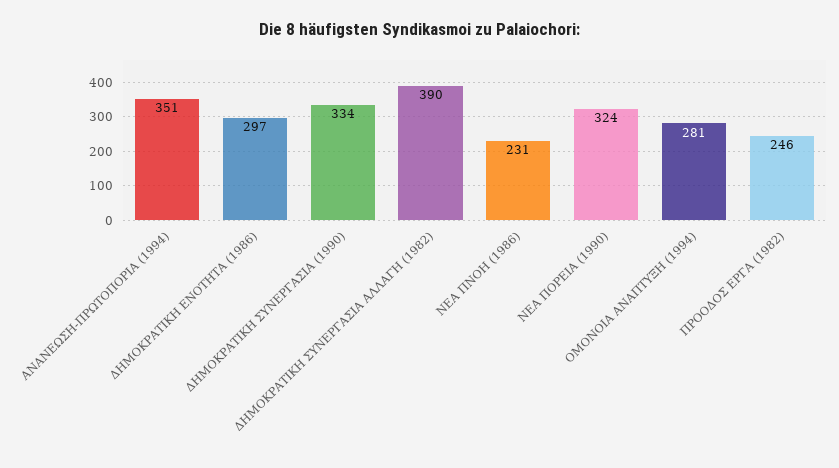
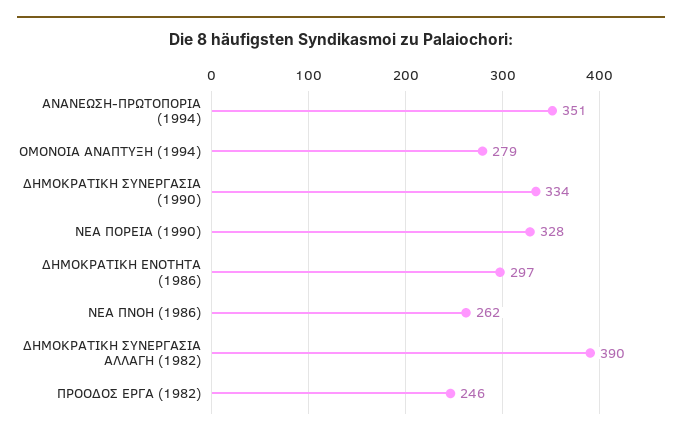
ΝΕΑ ΠΝΟΗ (1986): 231 -> 262
ΝΕΑ ΠΟΡΕΙΑ (1990): 324 -> 328
ΟΜΟΝΟΙΑ ΑΝΑΠΤΥΞΗ (1994): 281 -> 279

